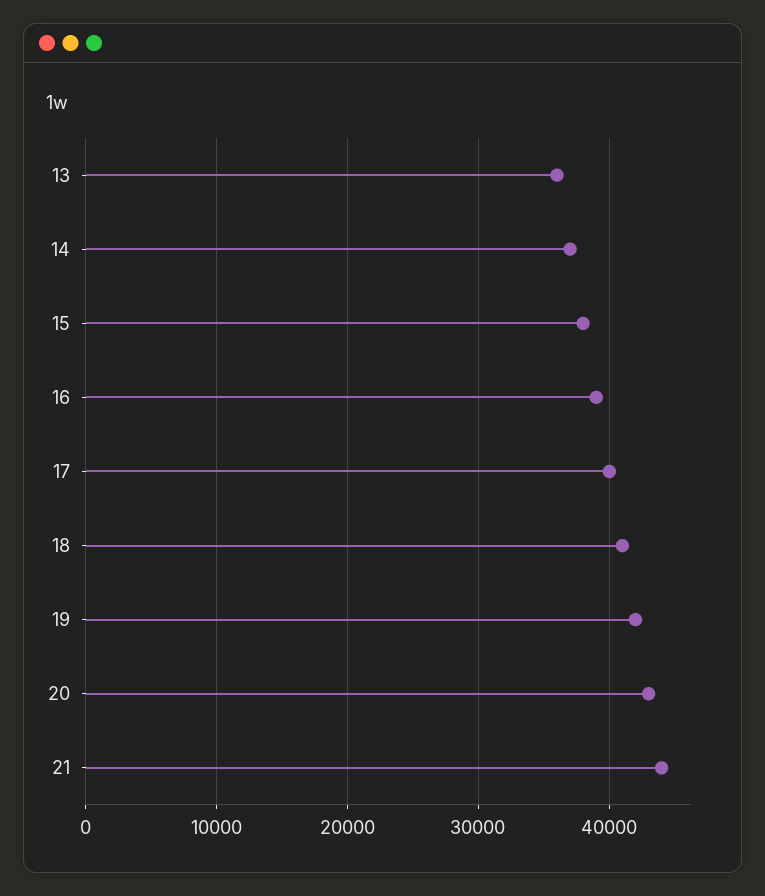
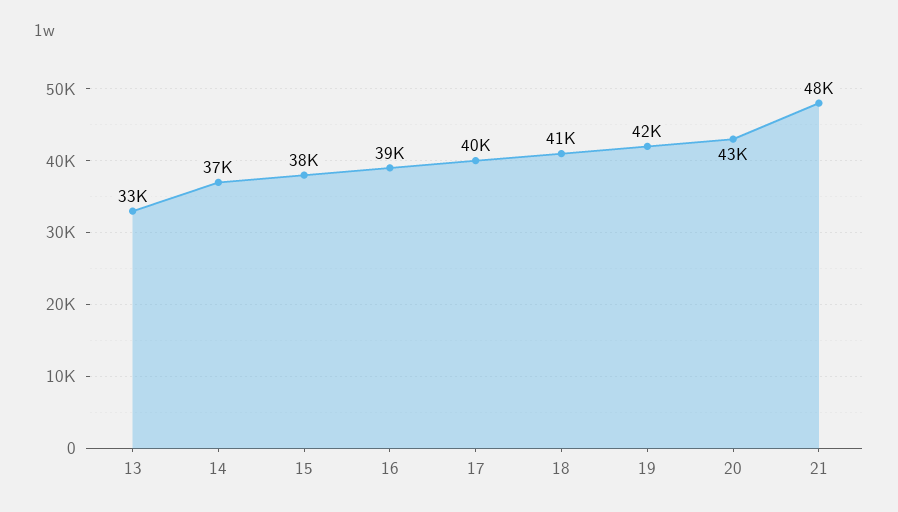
13: 36000 -> 33000
21: 44000 -> 48000

